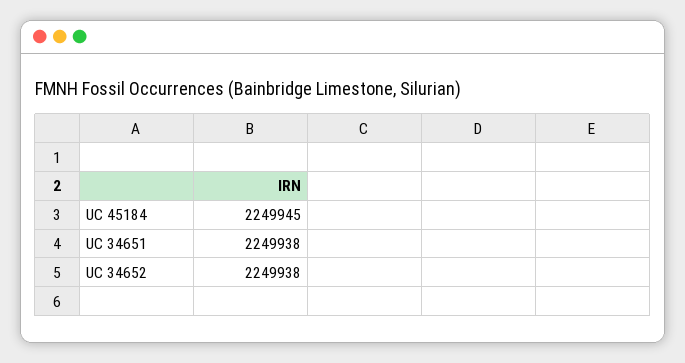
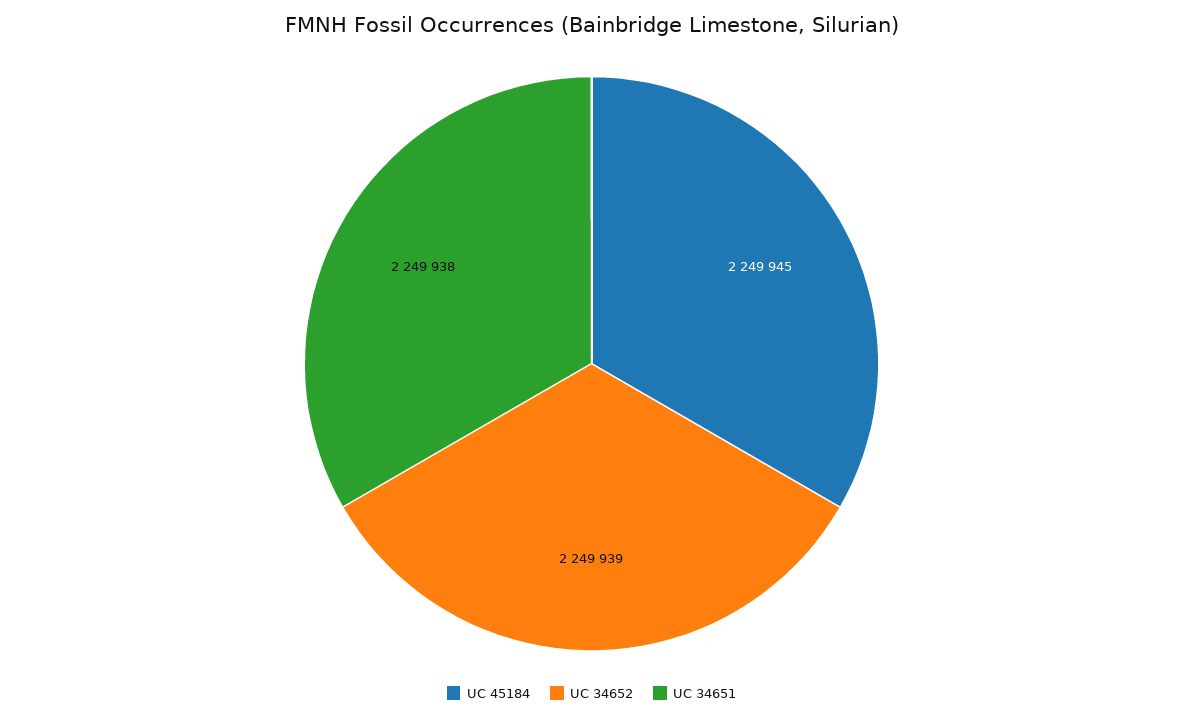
UC 34652: 2249938 -> 2249939

